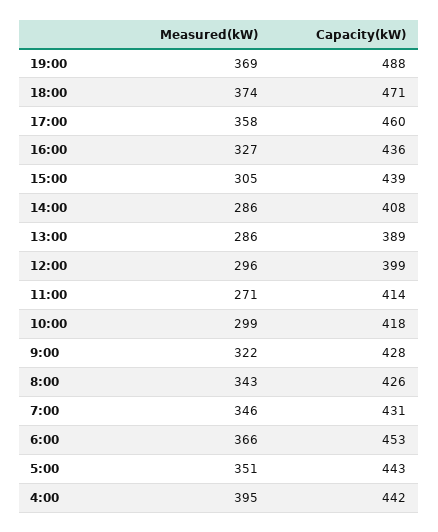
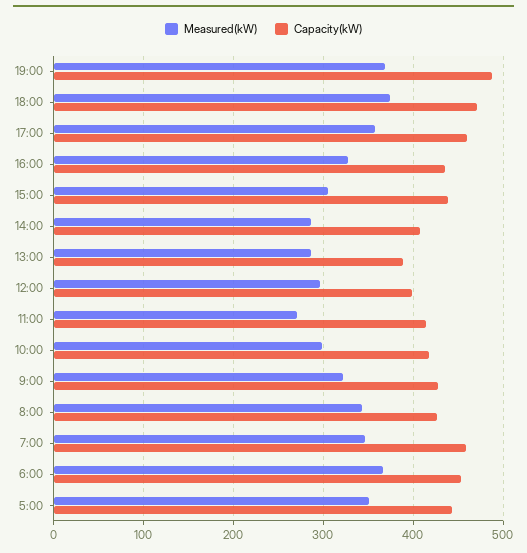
Capacity(kW), 7:00: 431 -> 460
Measured(kW), 4:00: 395 -> none
Capacity(kW), 4:00: 442 -> none

